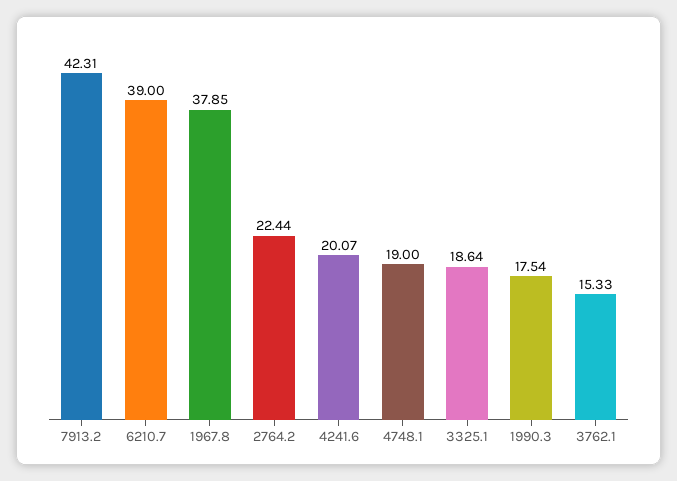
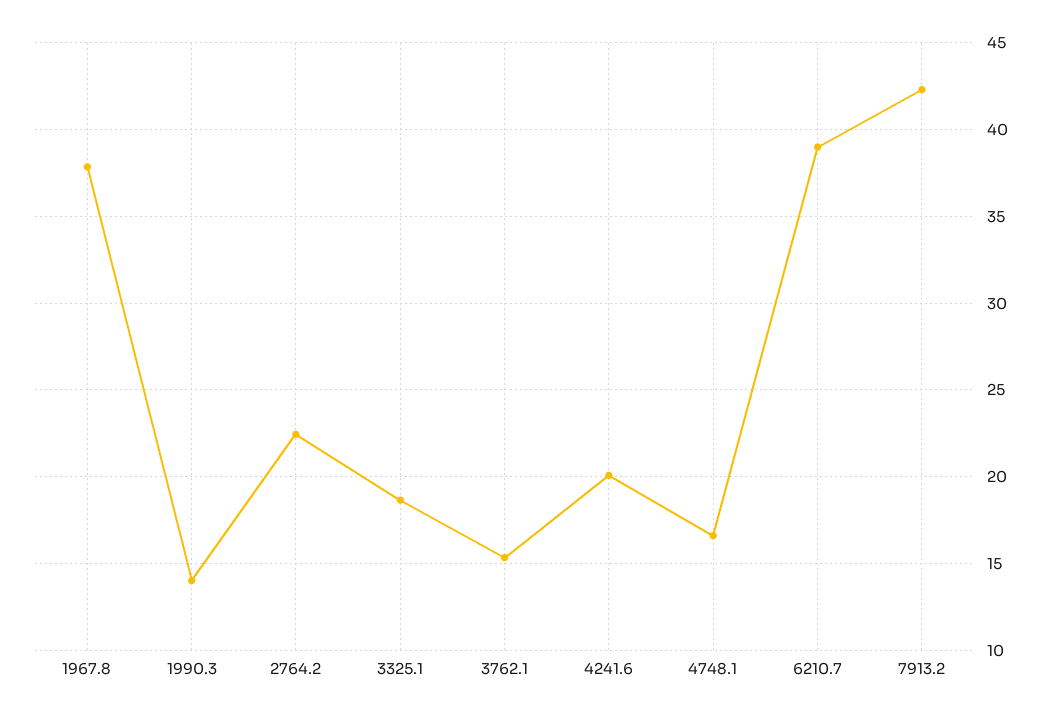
4748.1: 19 -> 16.5
1990.3: 17.54 -> 14

